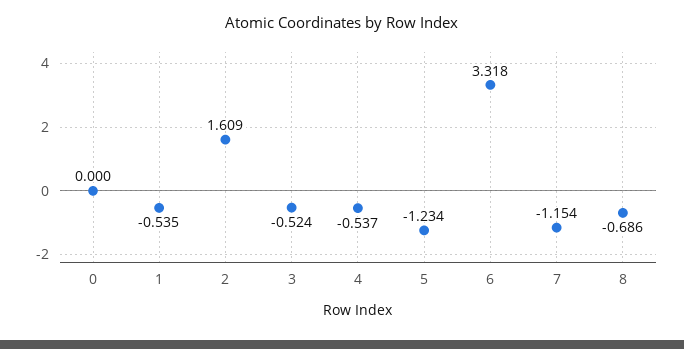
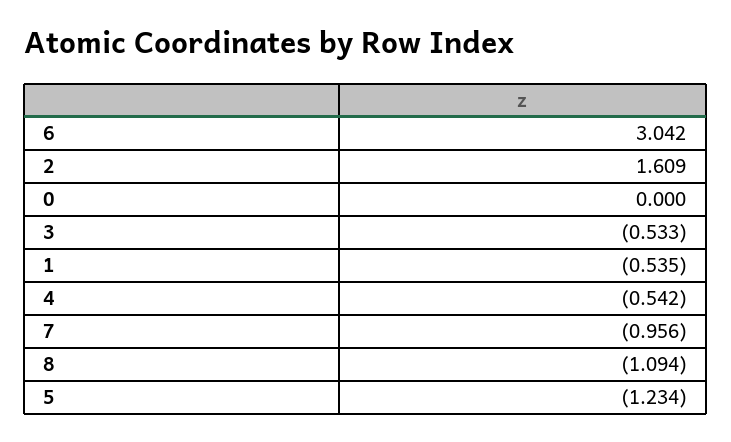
3: -0.524 -> -0.533
4: -0.537 -> -0.542
6: 3.318 -> 3.042
7: -1.154 -> -0.956
8: -0.686 -> -1.094

